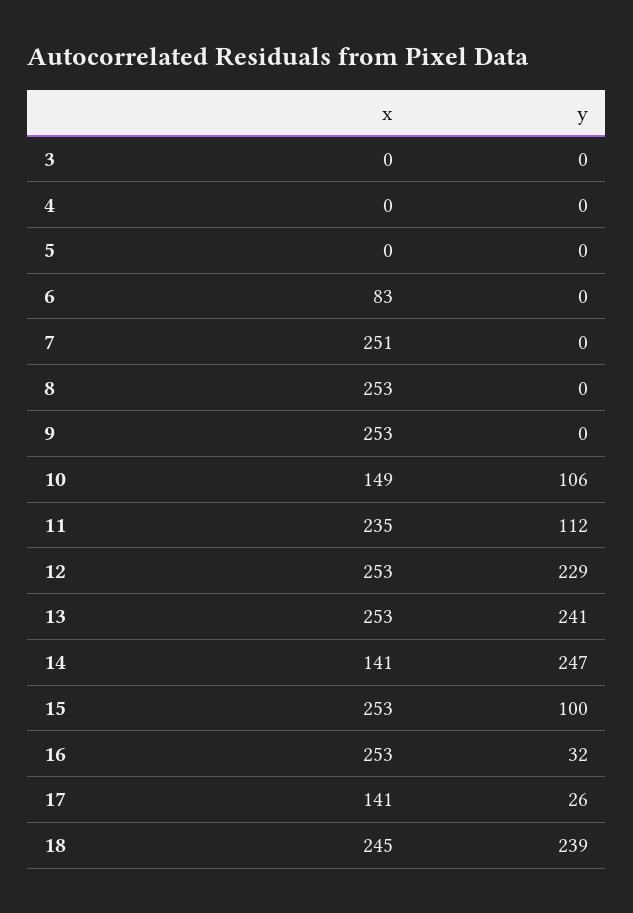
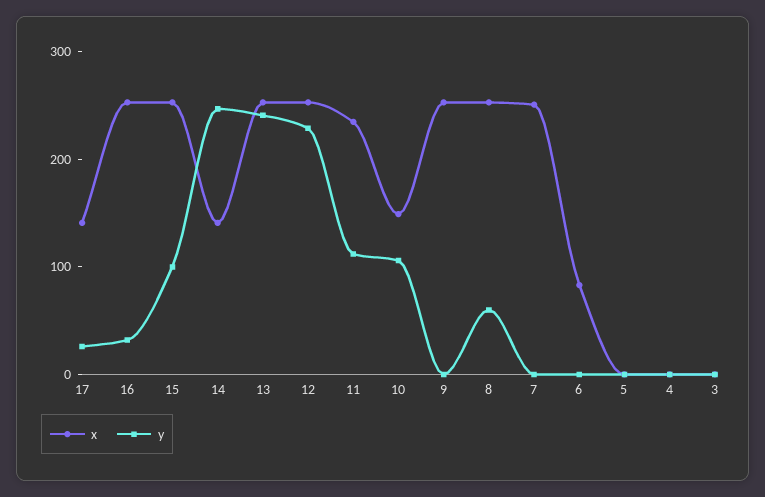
y, 8: 0 -> 60
x, 18: 245 -> none
y, 18: 239 -> none

